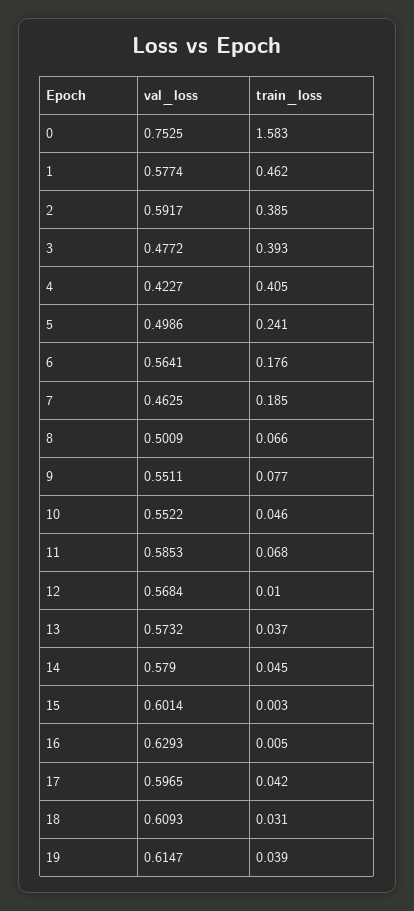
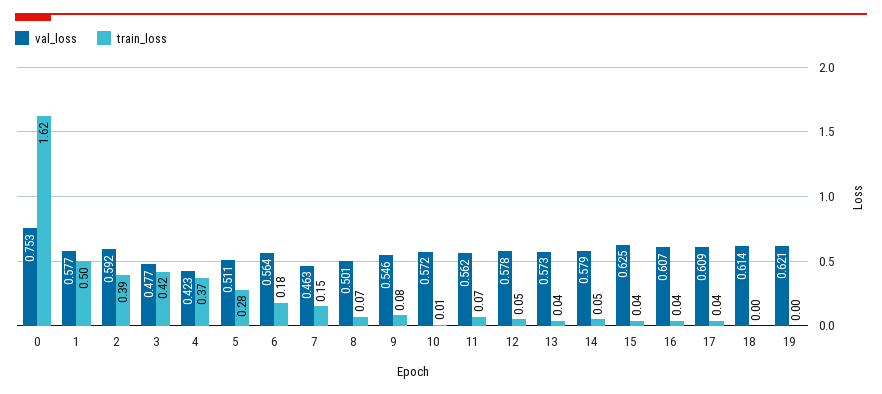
train_loss, 0: 1.583 -> 1.62
train_loss, 1: 0.462 -> 0.5
train_loss, 3: 0.393 -> 0.42
train_loss, 4: 0.405 -> 0.37
val_loss, 5: 0.4986 -> 0.511
train_loss, 5: 0.241 -> 0.28
train_loss, 7: 0.185 -> 0.15
val_loss, 9: 0.5511 -> 0.546
val_loss, 10: 0.5522 -> 0.572
train_loss, 10: 0.046 -> 0.01
val_loss, 11: 0.5853 -> 0.562
val_loss, 12: 0.5684 -> 0.578
train_loss, 12: 0.01 -> 0.05
val_loss, 15: 0.6014 -> 0.625
train_loss, 15: 0.003 -> 0.04
val_loss, 16: 0.6293 -> 0.607
train_loss, 16: 0.005 -> 0.04
val_loss, 17: 0.5965 -> 0.609
val_loss, 18: 0.6093 -> 0.614
train_loss, 18: 0.031 -> 0
val_loss, 19: 0.6147 -> 0.621
train_loss, 19: 0.039 -> 0

